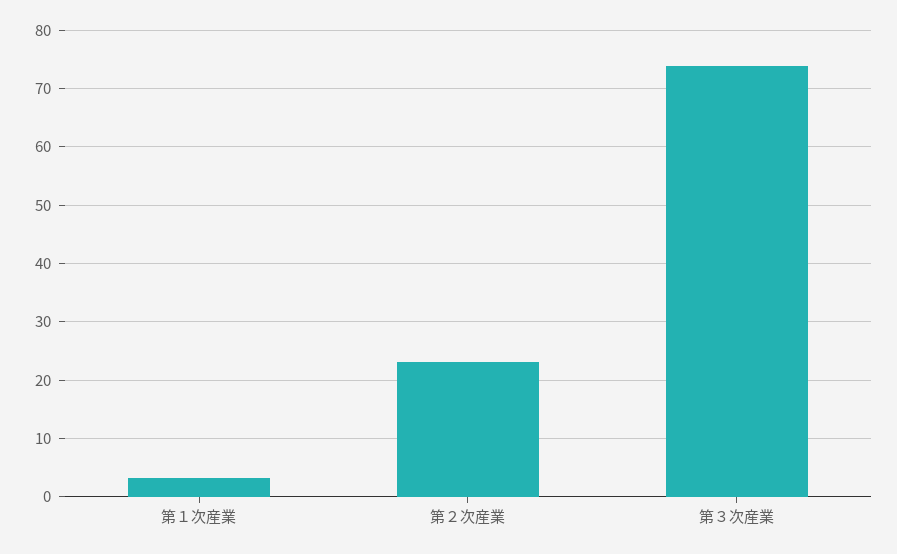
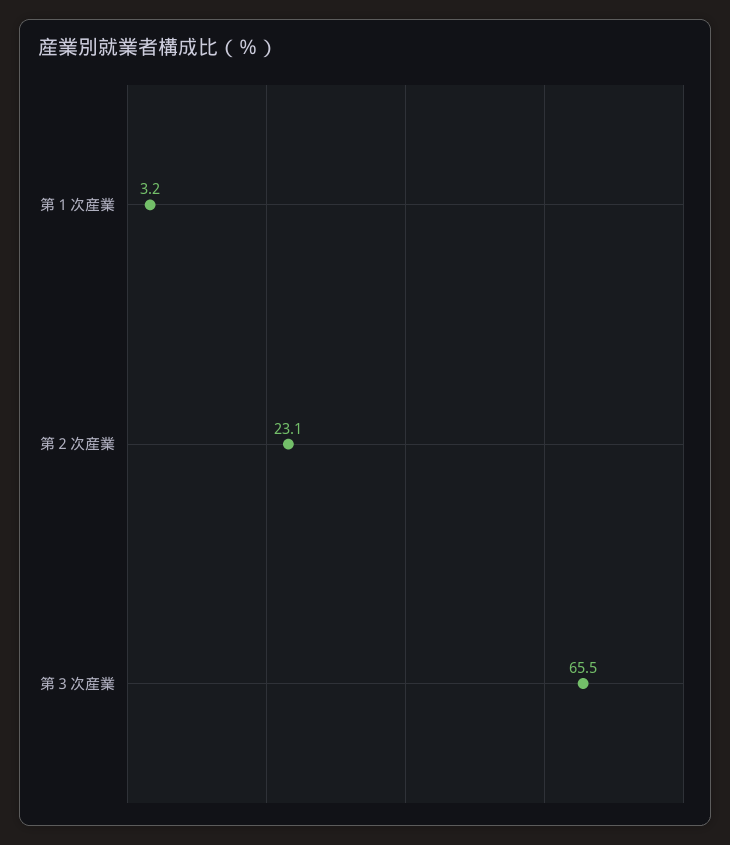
第３次産業: 74 -> 65.5

